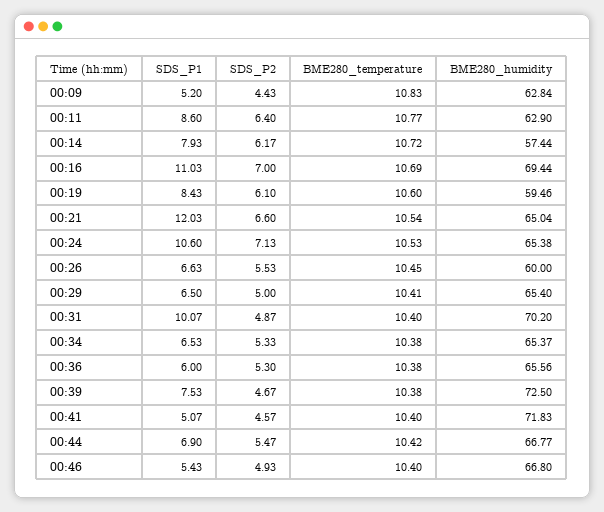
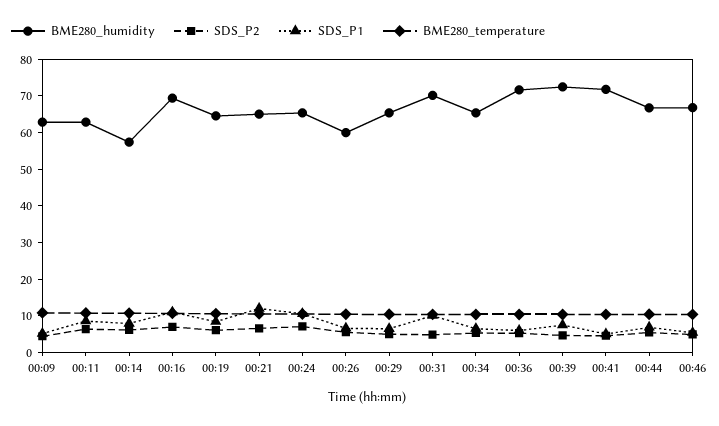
BME280_humidity, 00:19: 59.46 -> 65
BME280_humidity, 00:36: 65.56 -> 72.5

